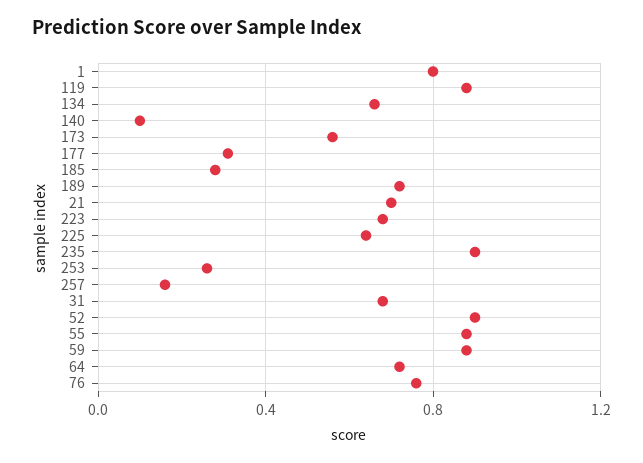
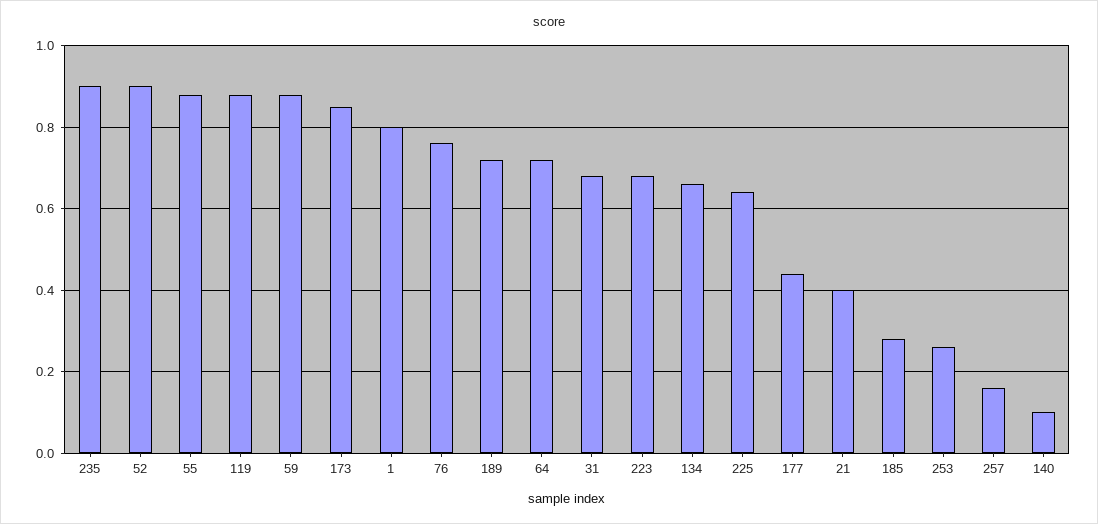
173: 0.55 -> 0.85
177: 0.3 -> 0.45
21: 0.7 -> 0.4

